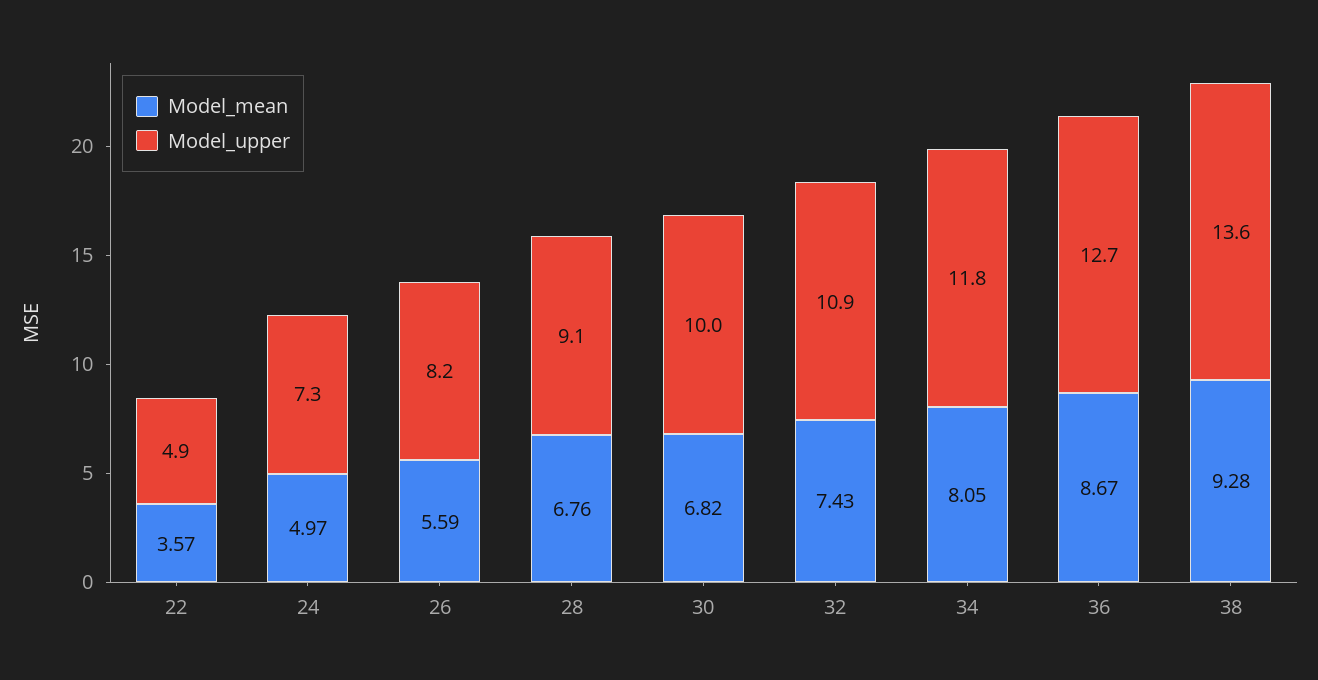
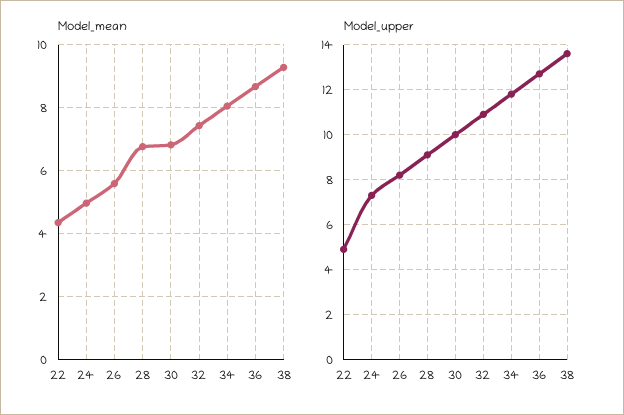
Model_mean, 22: 3.57 -> 4.4

